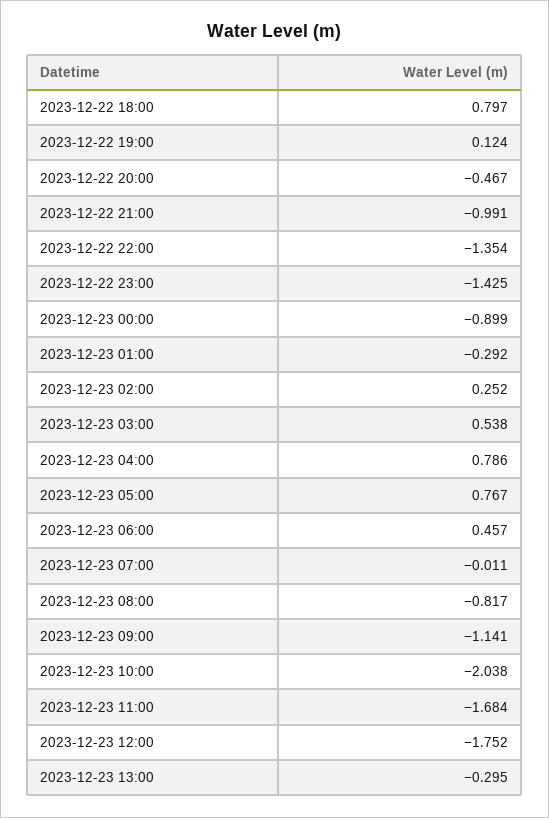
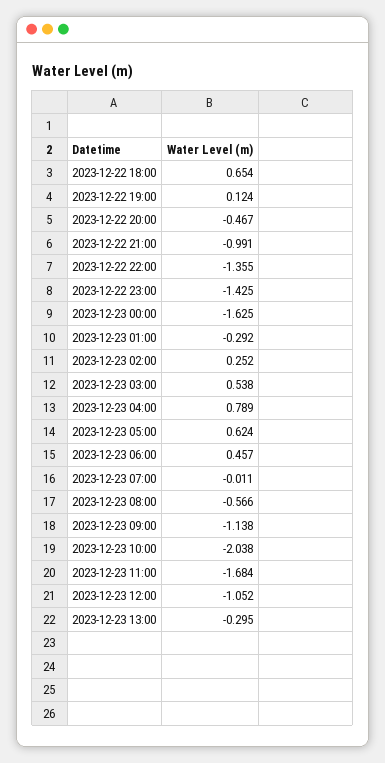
2023-12-22 18:00: 0.797 -> 0.654
2023-12-22 22:00: -1.354 -> -1.355
2023-12-23 00:00: -0.899 -> -1.625
2023-12-23 04:00: 0.786 -> 0.789
2023-12-23 05:00: 0.767 -> 0.624
2023-12-23 08:00: -0.817 -> -0.566
2023-12-23 09:00: -1.141 -> -1.138
2023-12-23 12:00: -1.752 -> -1.052

